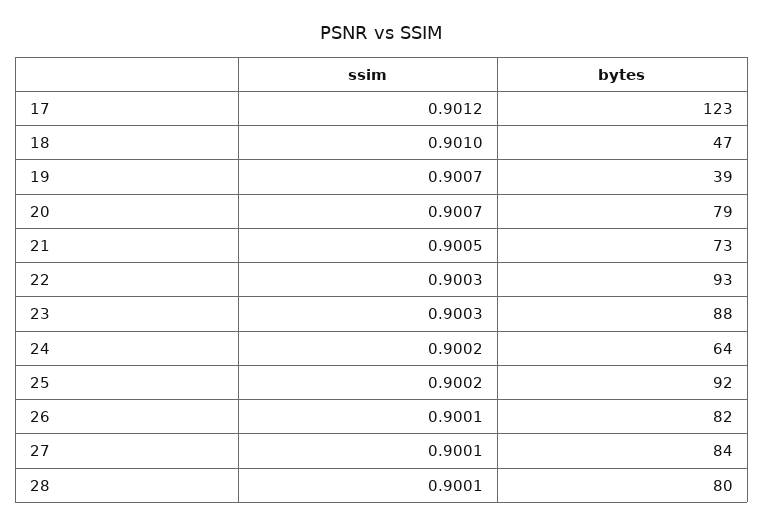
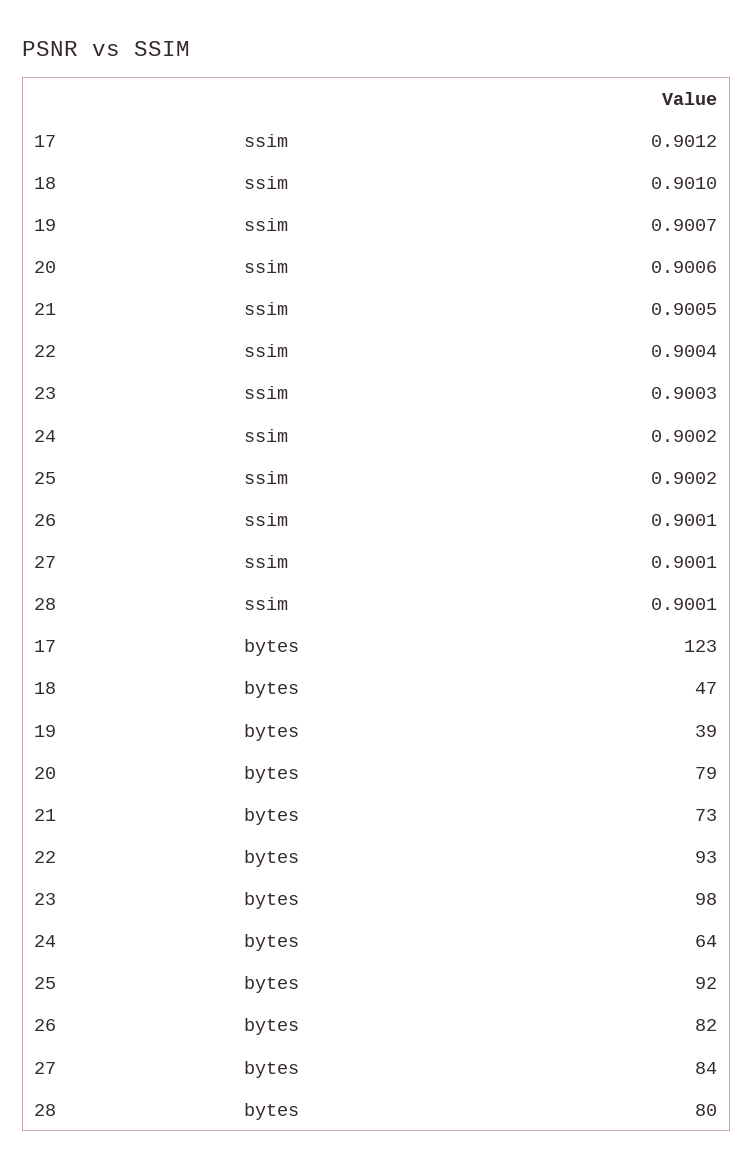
ssim, 20: 0.9007 -> 0.9006
ssim, 22: 0.9003 -> 0.9004
bytes, 23: 88 -> 98

